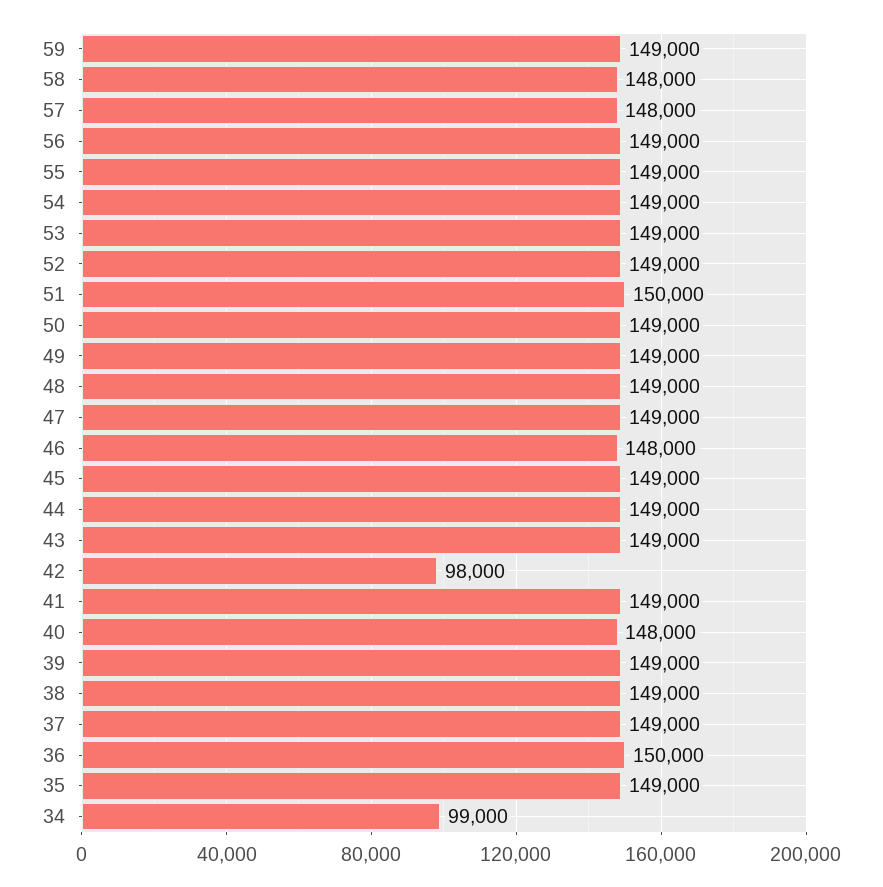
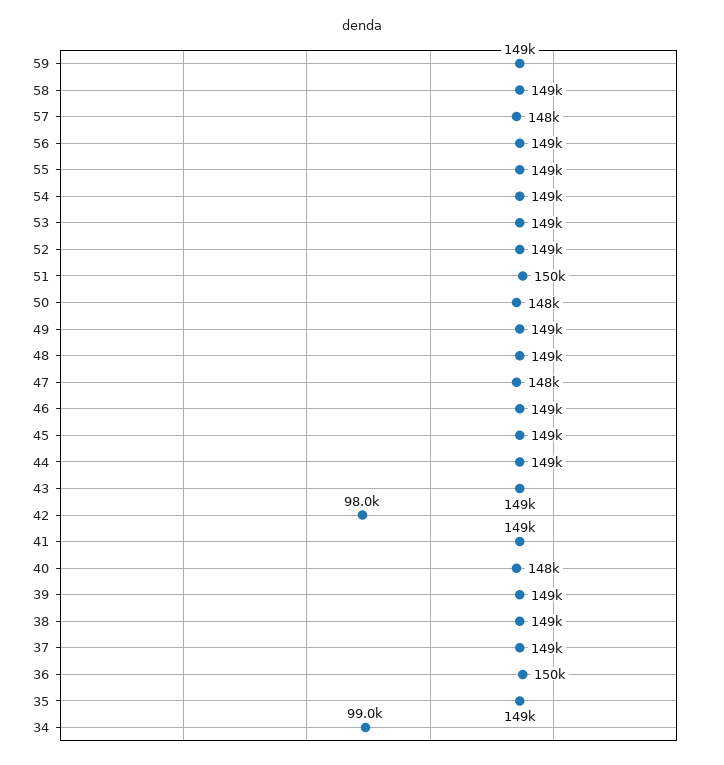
58: 148000 -> 149000
50: 149000 -> 148000
47: 149000 -> 148000
46: 148000 -> 149000

